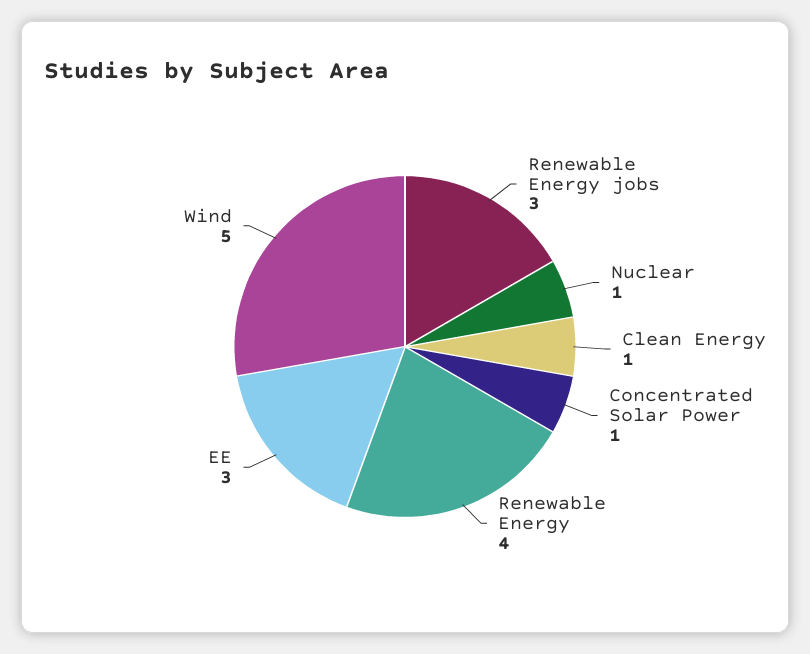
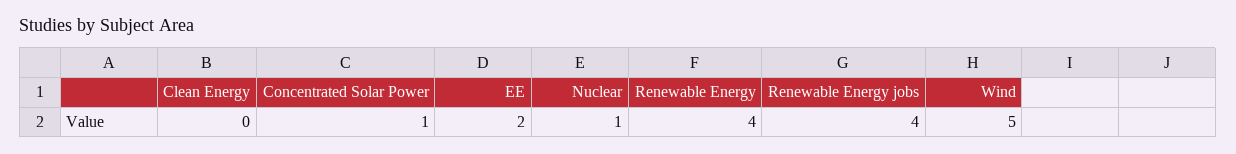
Renewable Energy jobs: 3 -> 4
Clean Energy: 1 -> 0
EE: 3 -> 2

